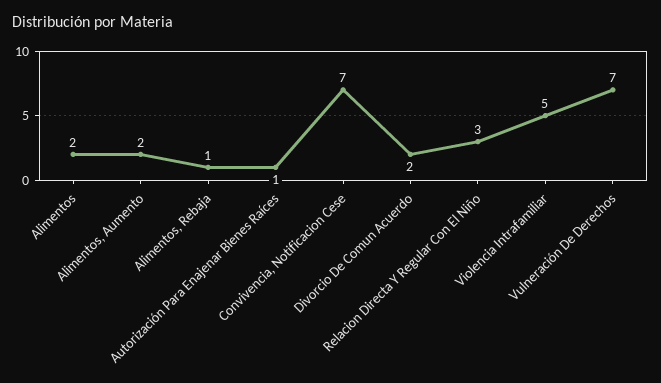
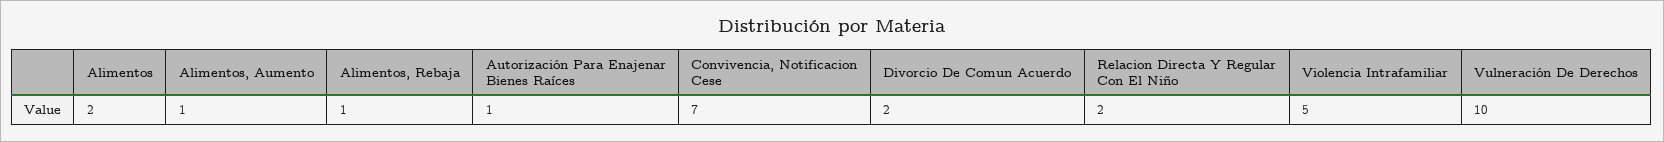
Alimentos, Aumento: 2 -> 1
Relacion Directa Y Regular Con El Niño: 3 -> 2
Vulneración De Derechos: 7 -> 10

